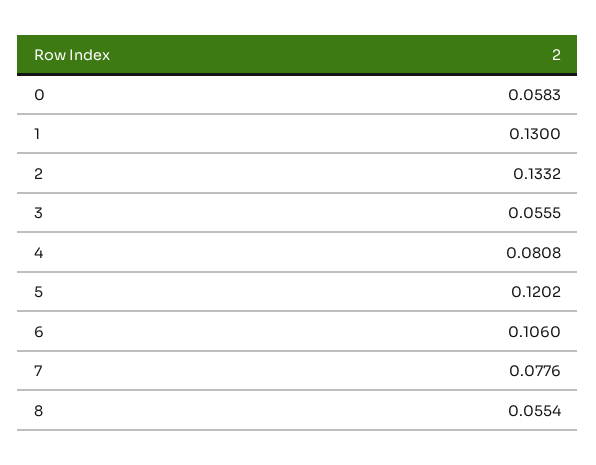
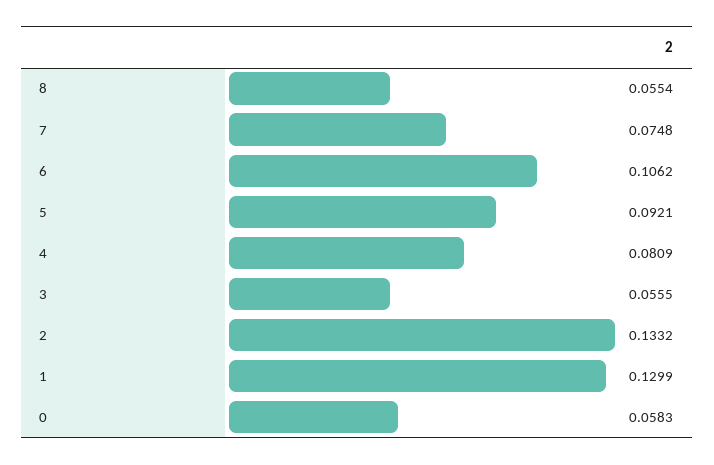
1: 0.13 -> 0.1299
4: 0.0808 -> 0.0809
5: 0.1202 -> 0.0921
6: 0.106 -> 0.1062
7: 0.0776 -> 0.0748

